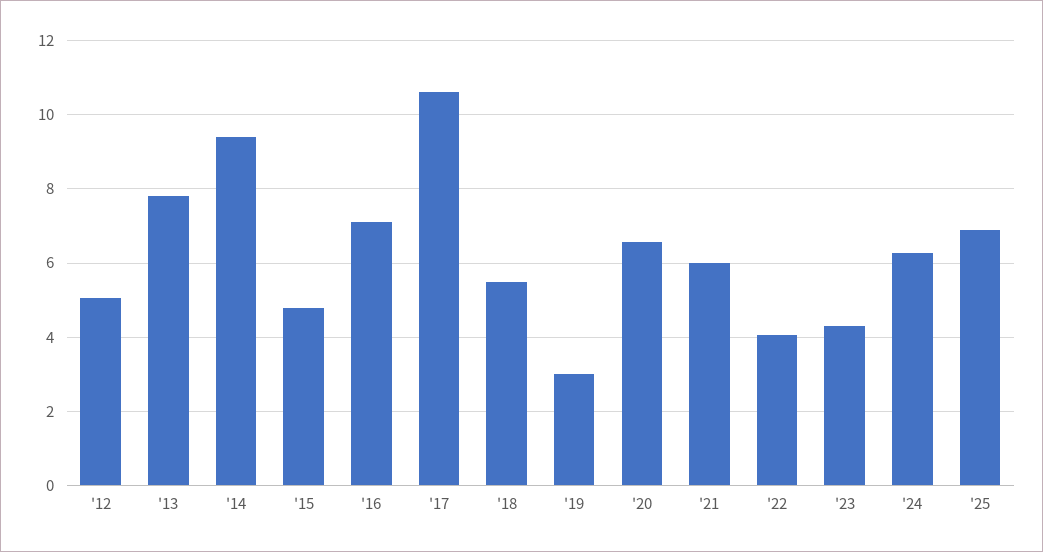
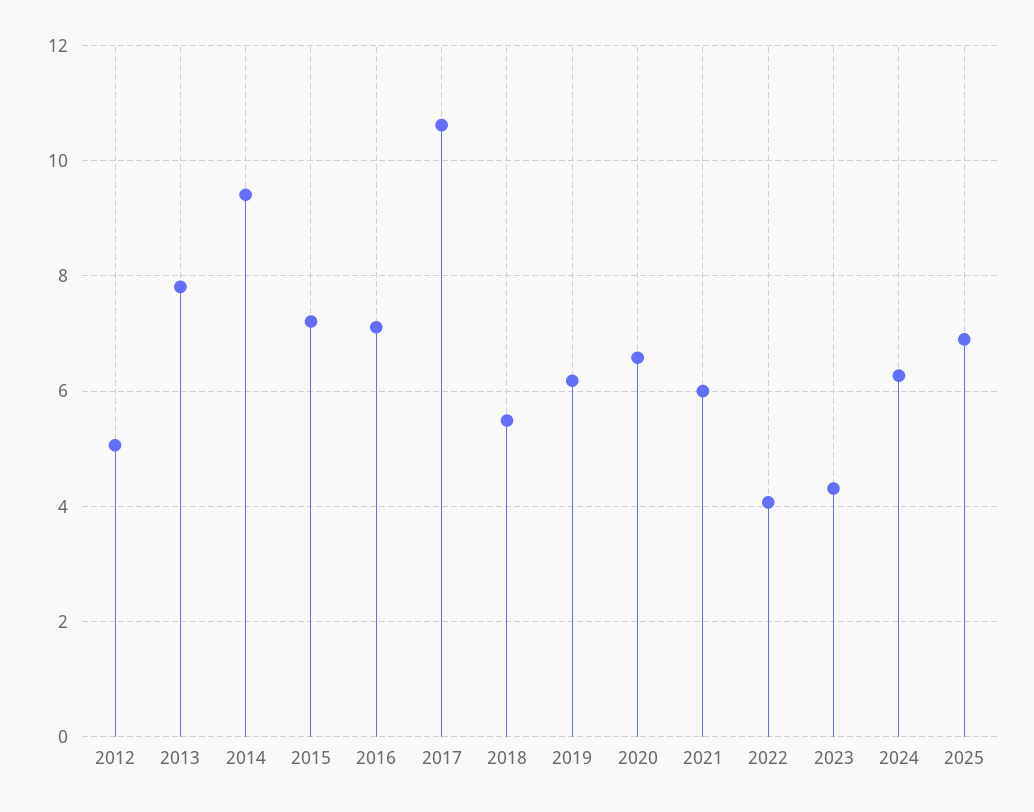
'15: 4.8 -> 7.2
'19: 3 -> 6.2

